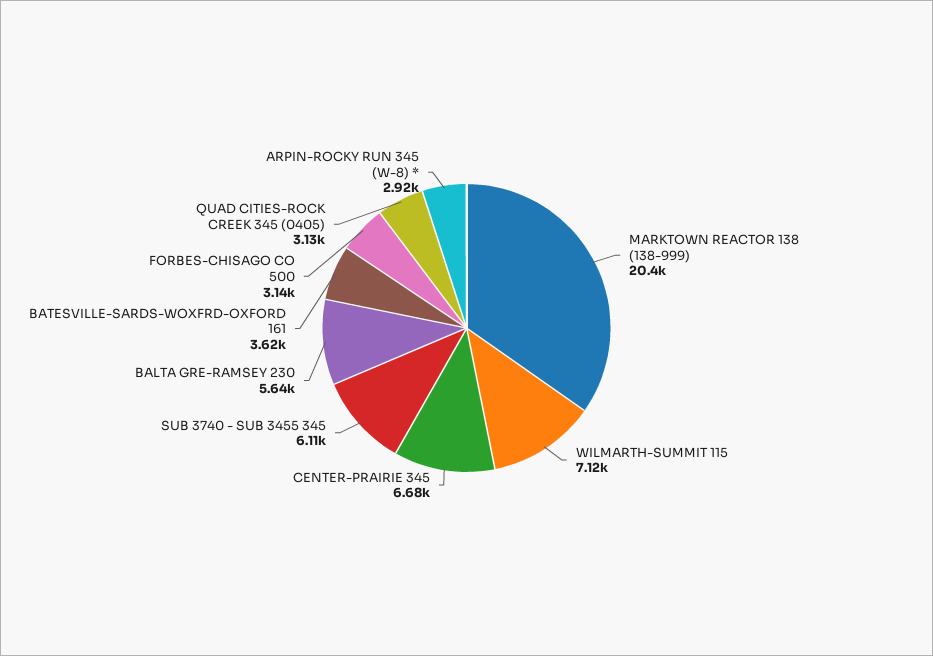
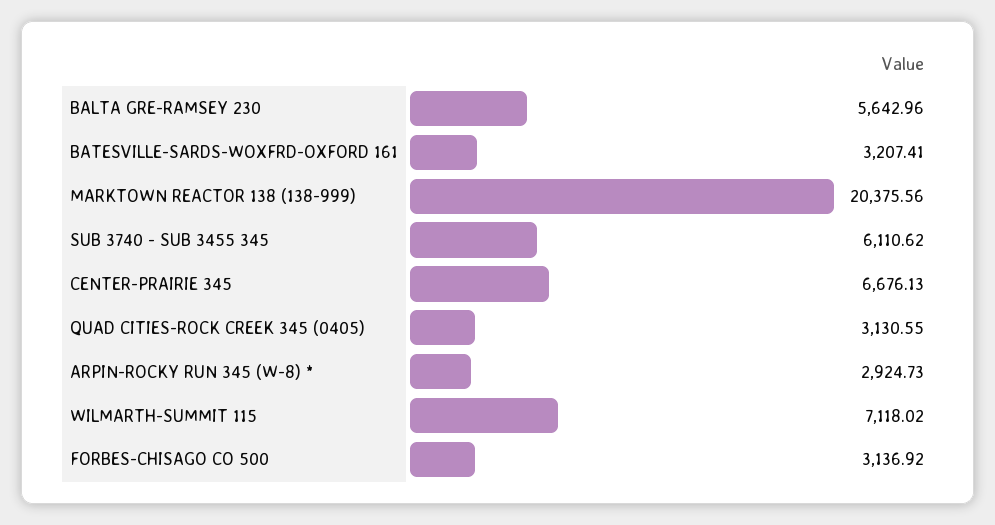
BATESVILLE-SARDS-WOXFRD-OXFORD 161: 3620 -> 3207.41

